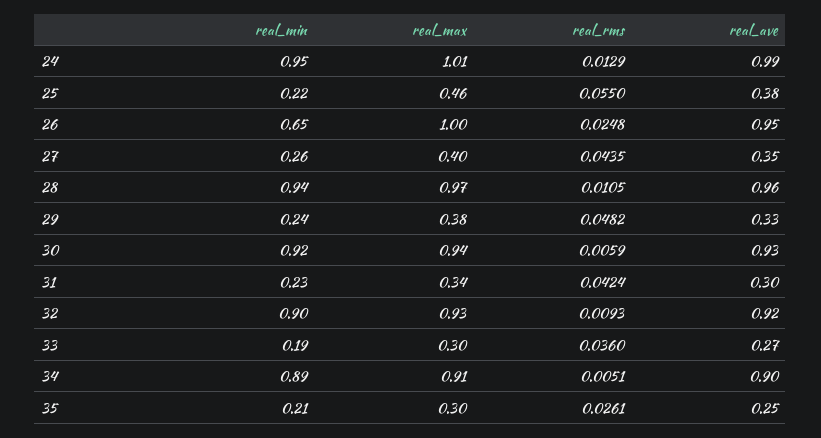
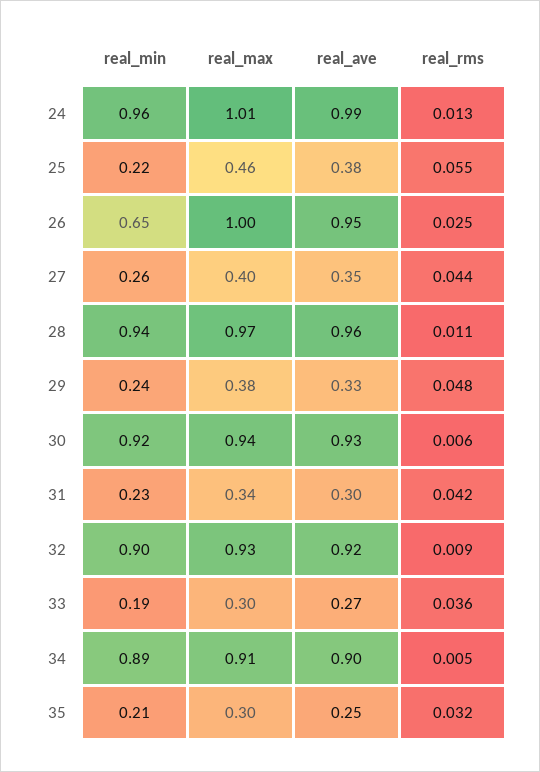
real_min, 24: 0.95 -> 0.96
real_rms, 35: 0.0261 -> 0.032

